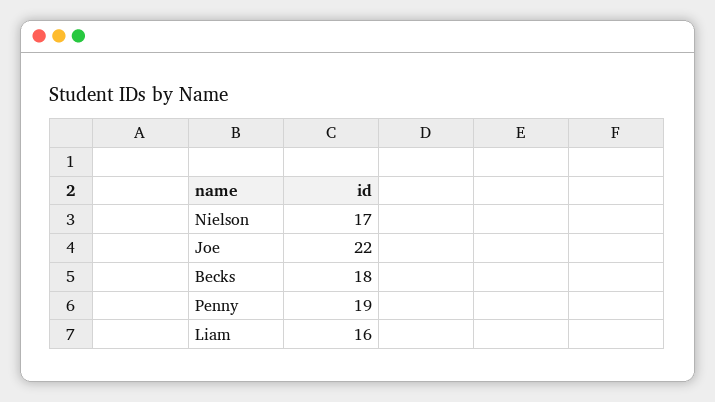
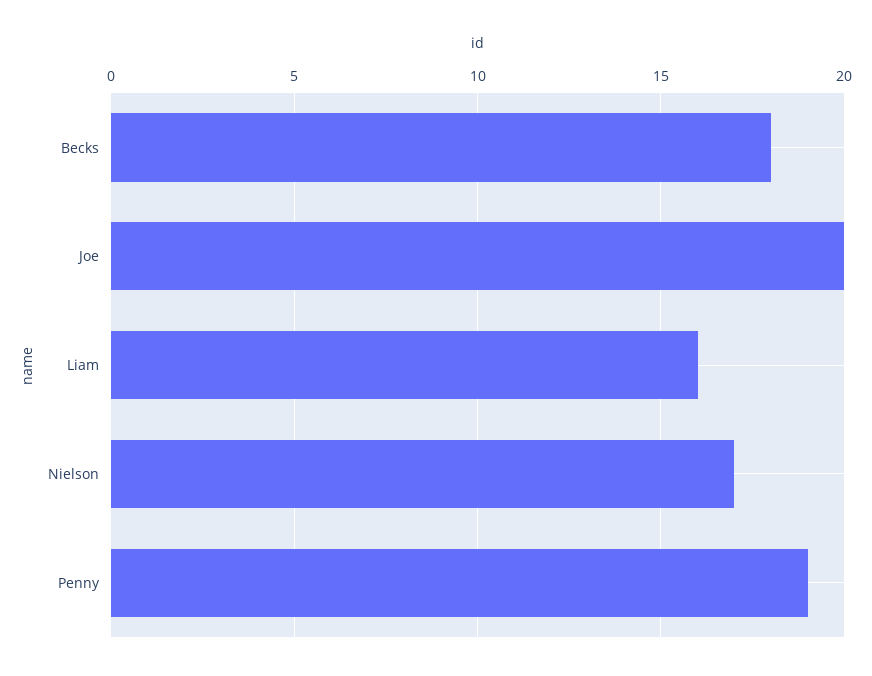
Joe: 22 -> 20

